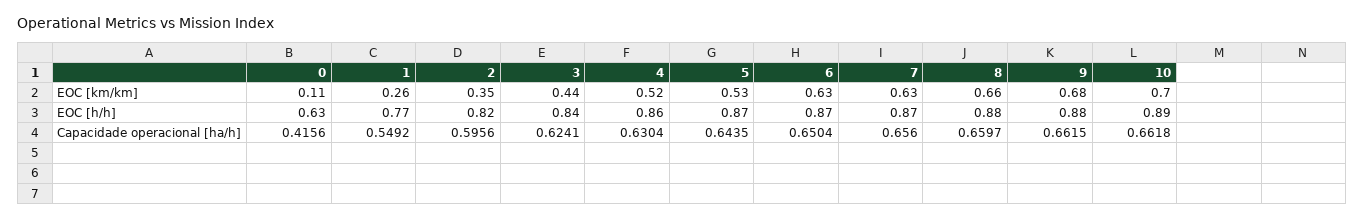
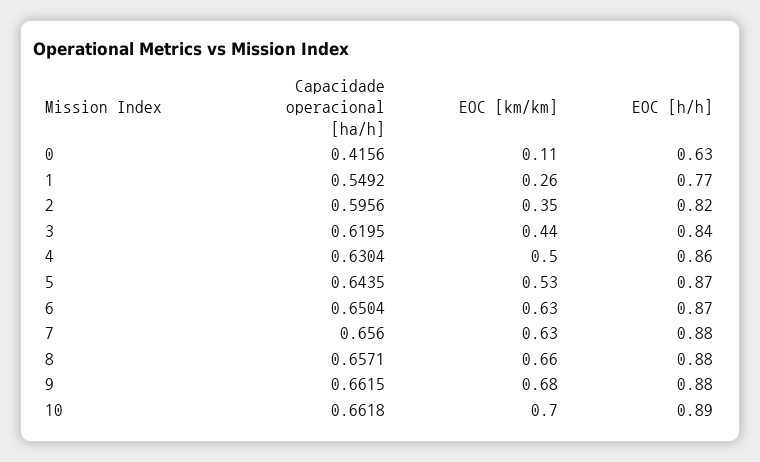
4, EOC [km/km]: 0.52 -> 0.5
7, EOC [h/h]: 0.87 -> 0.88
3, Capacidade operacional [ha/h]: 0.6241 -> 0.6195
8, Capacidade operacional [ha/h]: 0.6597 -> 0.6571

